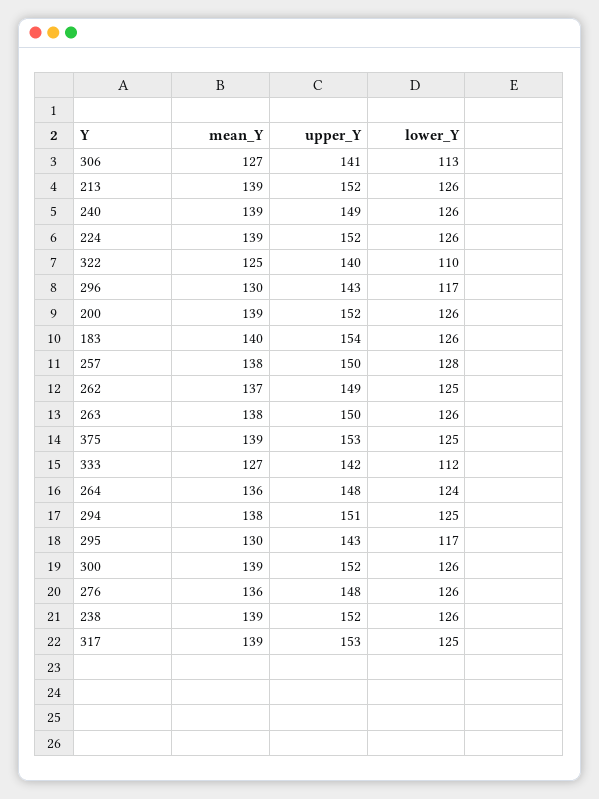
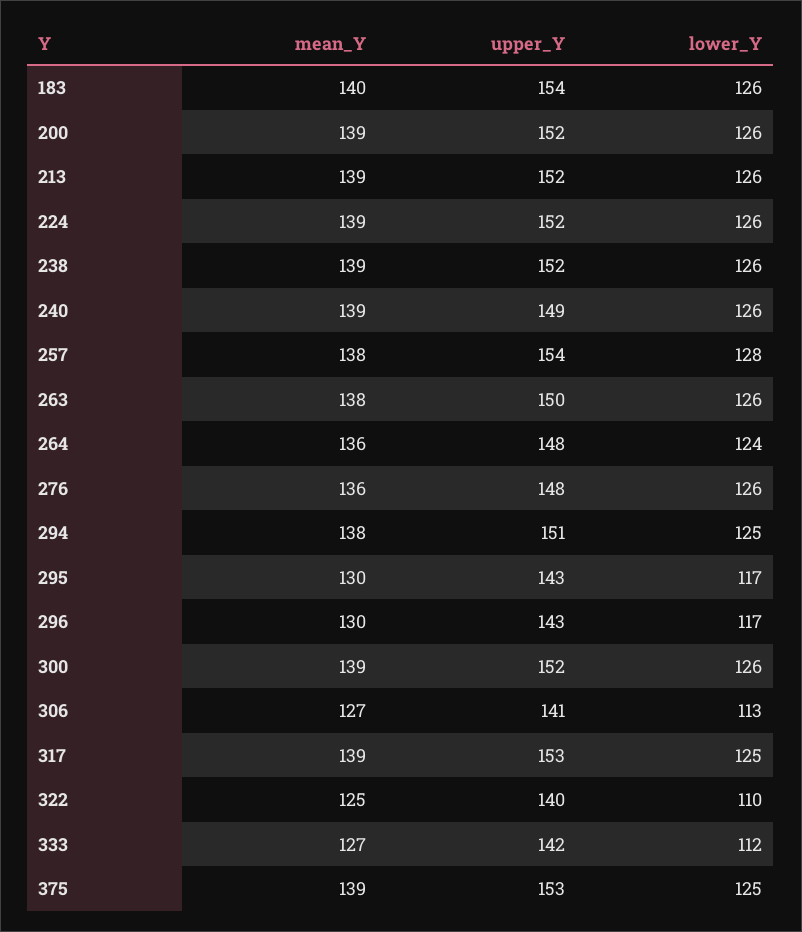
upper_Y, 257: 150 -> 154
mean_Y, 262: 137 -> none
upper_Y, 262: 149 -> none
lower_Y, 262: 125 -> none

